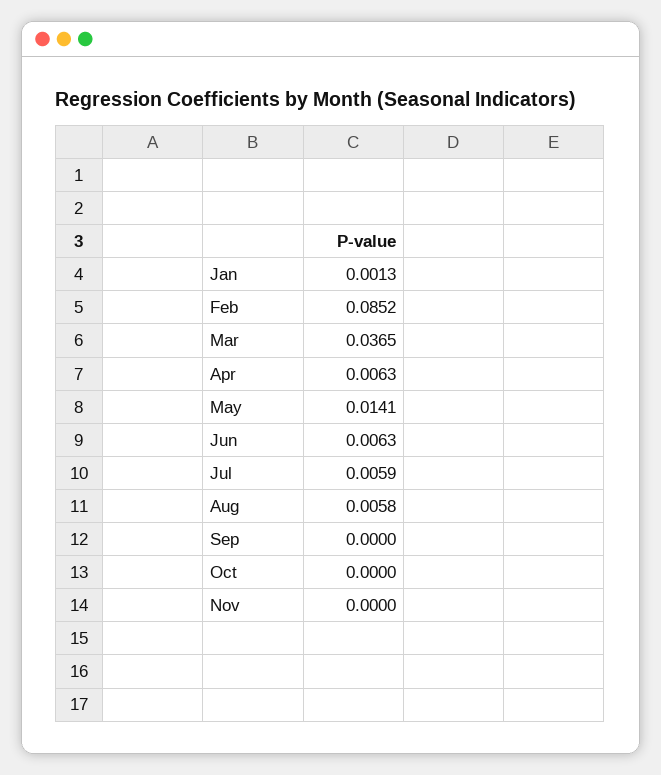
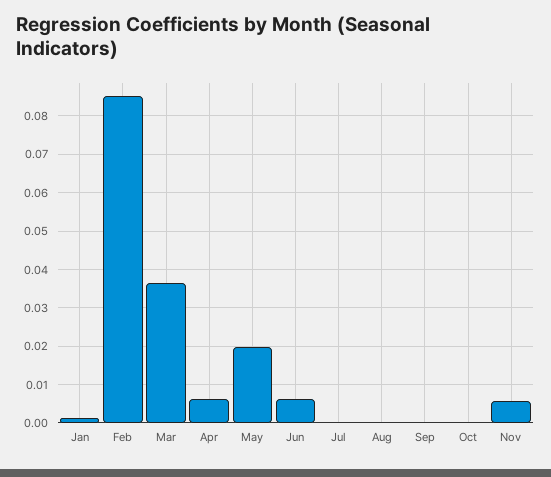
May: 0.0141 -> 0.02
Jul: 0.0059 -> 0
Aug: 0.0058 -> 0
Nov: 0 -> 0.006

